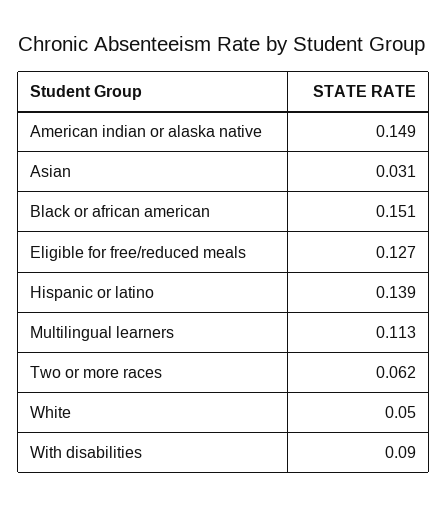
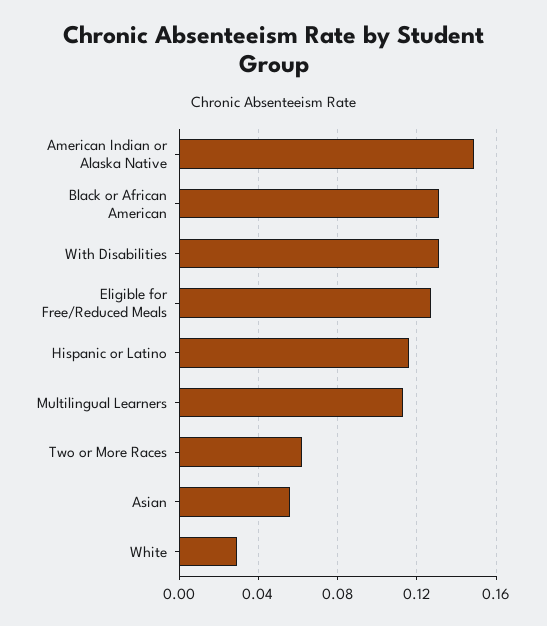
Asian: 0.031 -> 0.055
Black or african american: 0.151 -> 0.13
Hispanic or latino: 0.139 -> 0.115
White: 0.05 -> 0.03
With disabilities: 0.09 -> 0.13

